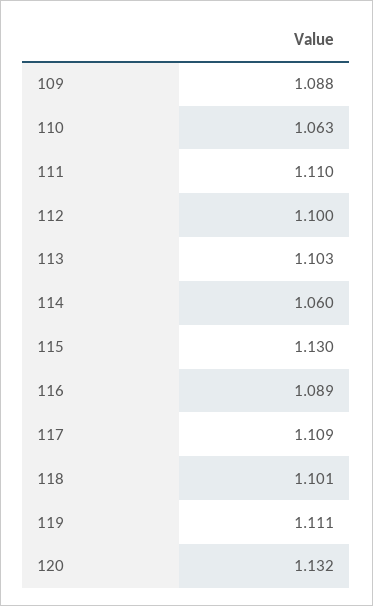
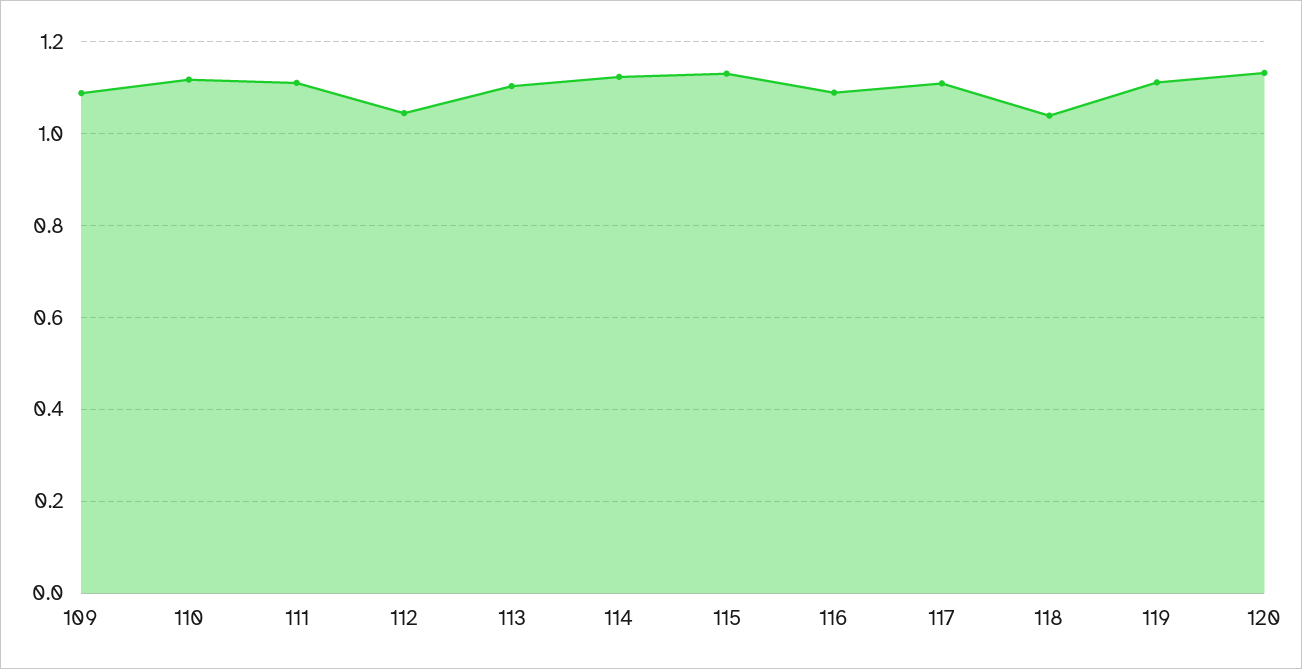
110: 1.063 -> 1.12
112: 1.1 -> 1.04
114: 1.06 -> 1.12
118: 1.101 -> 1.04

